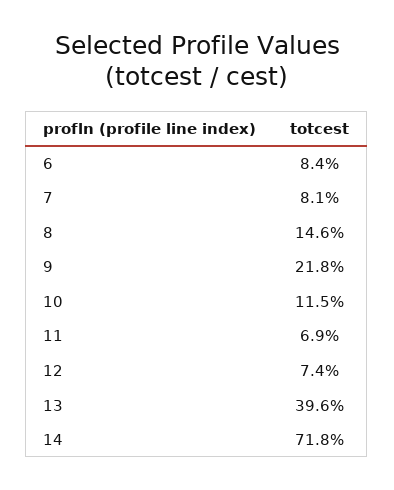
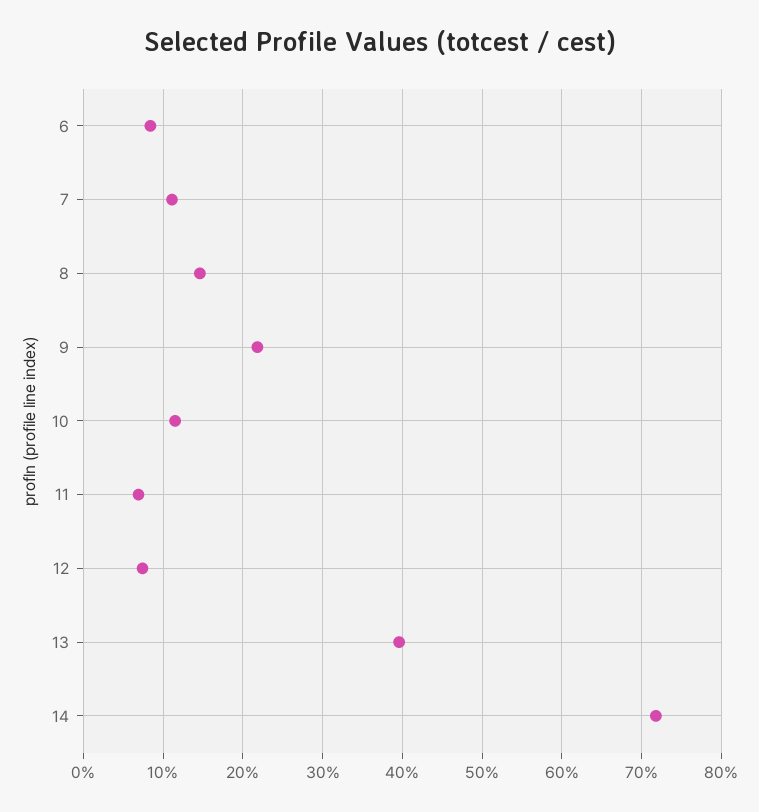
7: 8.1 -> 11

